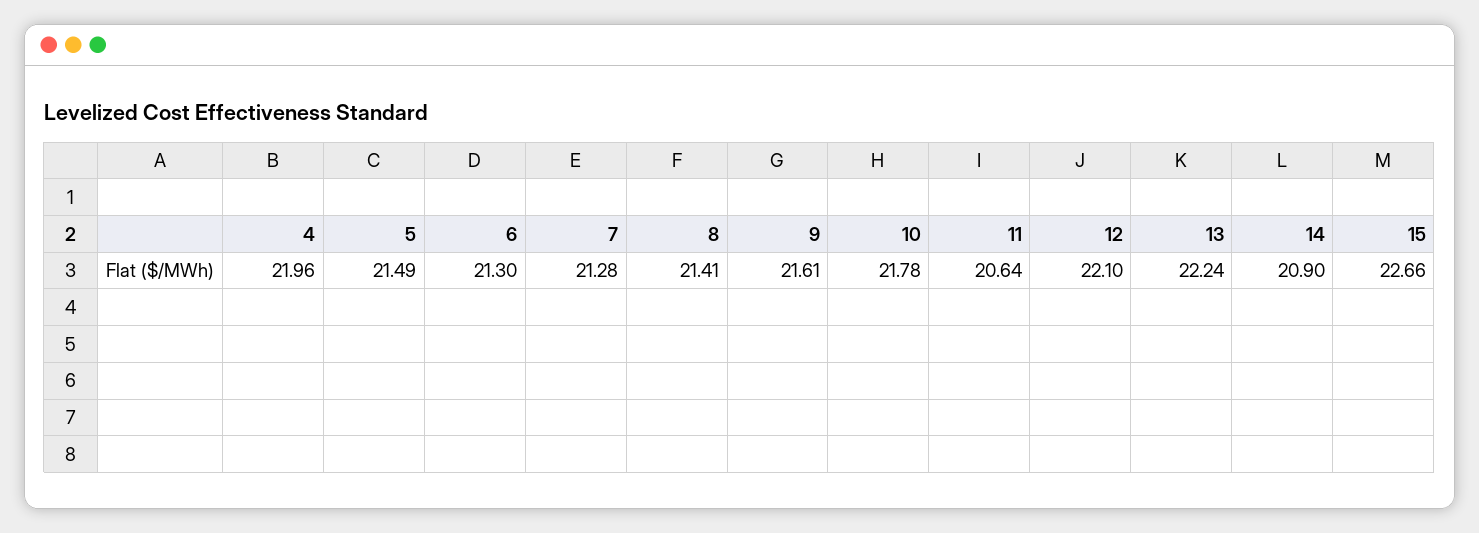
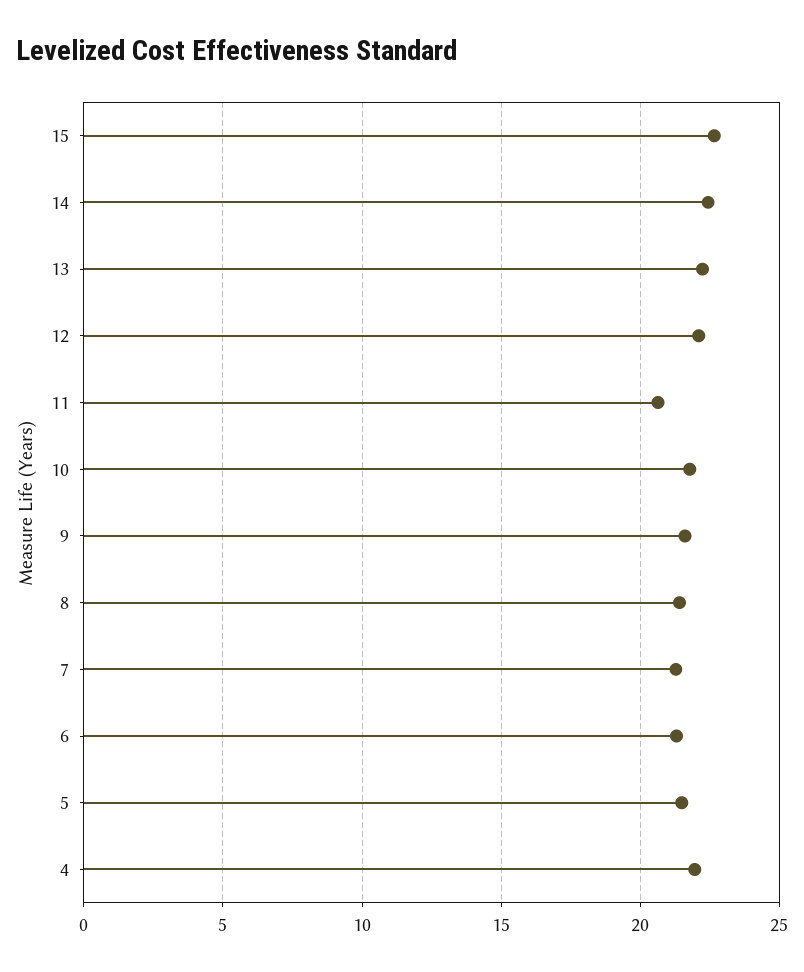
14: 20.9 -> 22.5

